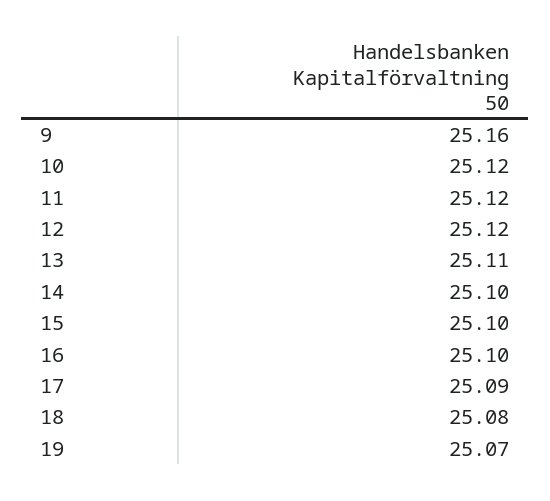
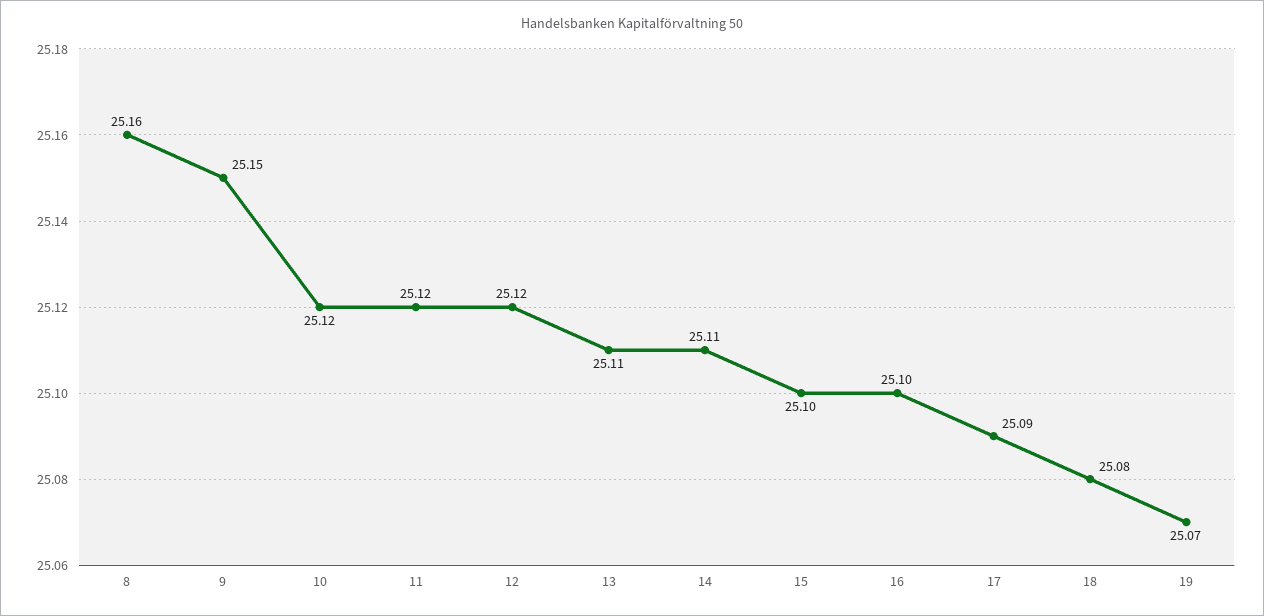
9: 25.16 -> 25.15
14: 25.1 -> 25.11
8: none -> 25.16

